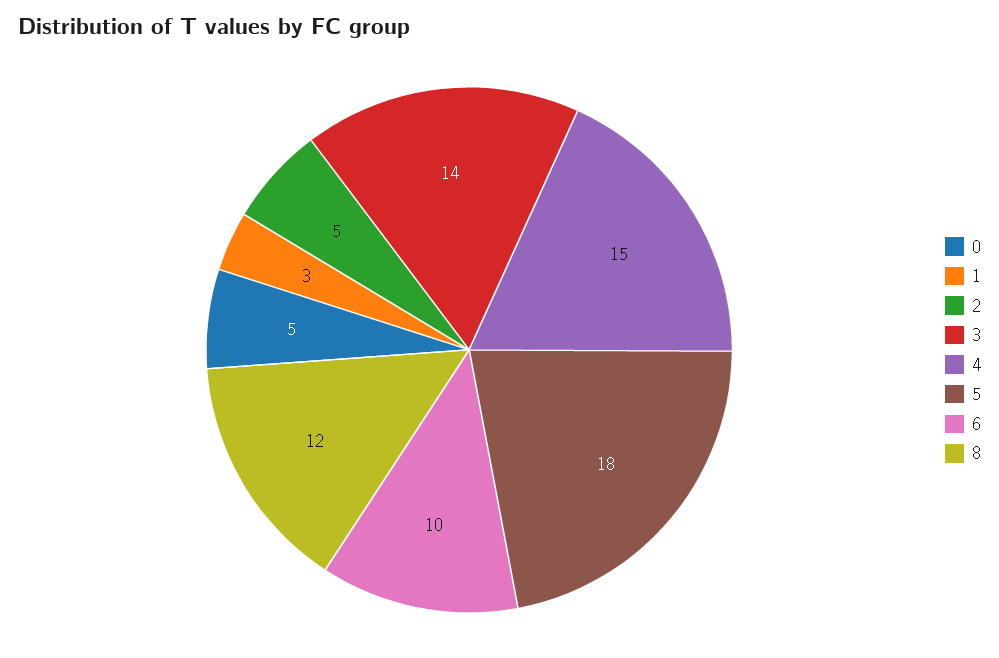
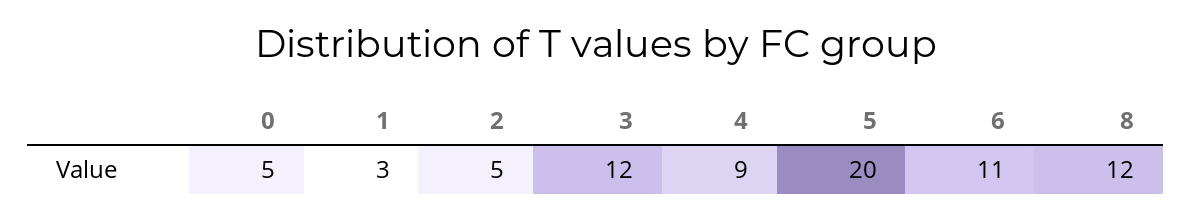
3: 14 -> 12
4: 15 -> 9
5: 18 -> 20
6: 10 -> 11

